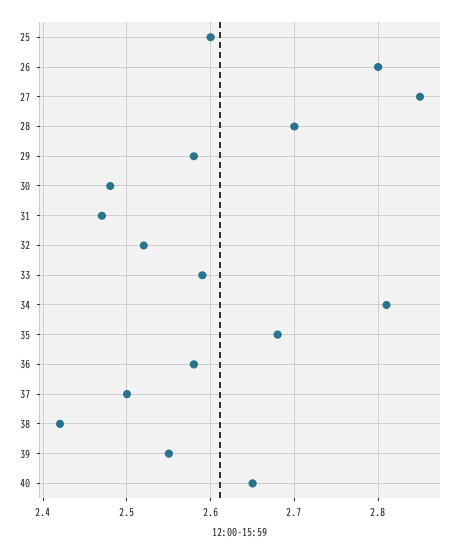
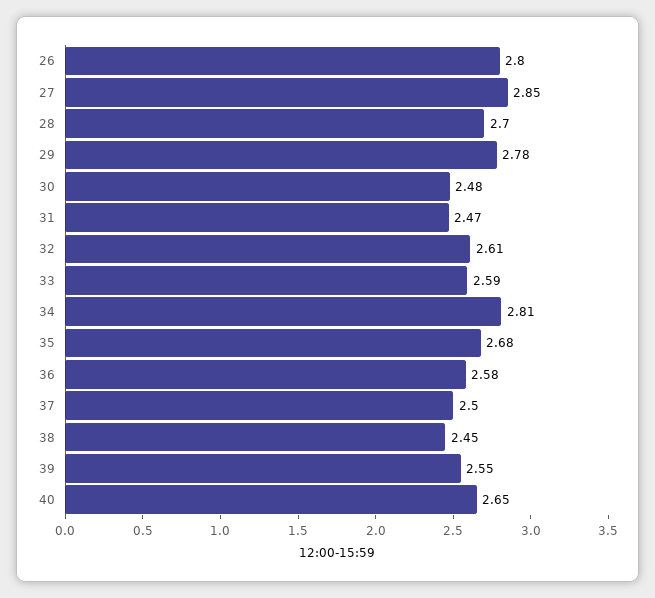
25: 2.6 -> none
29: 2.58 -> 2.78
32: 2.52 -> 2.61
38: 2.42 -> 2.45

